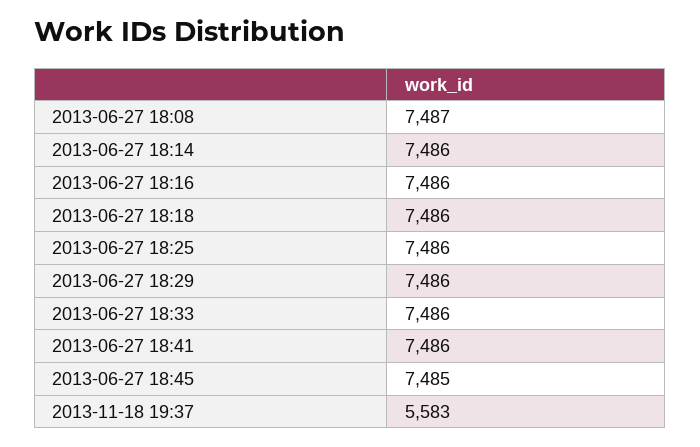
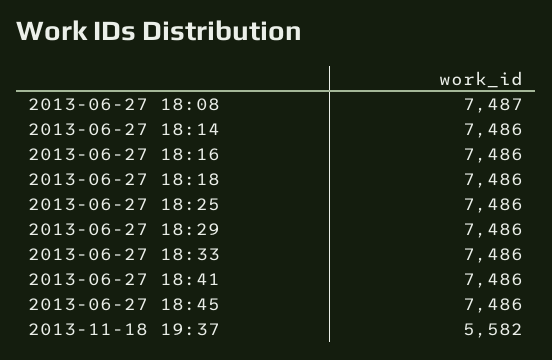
2013-06-27 18:45: 7485 -> 7486
2013-11-18 19:37: 5583 -> 5582

